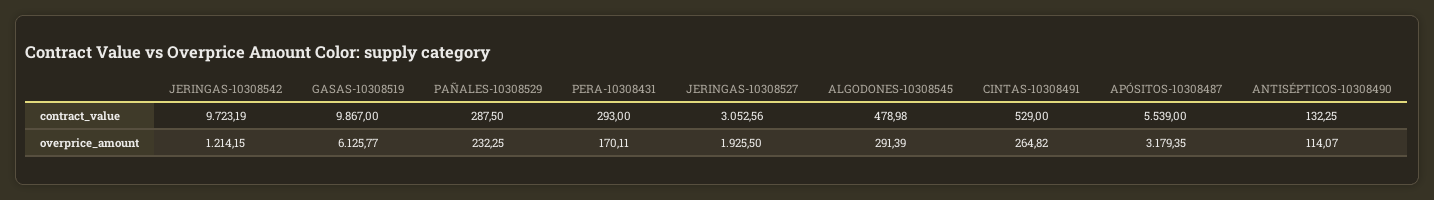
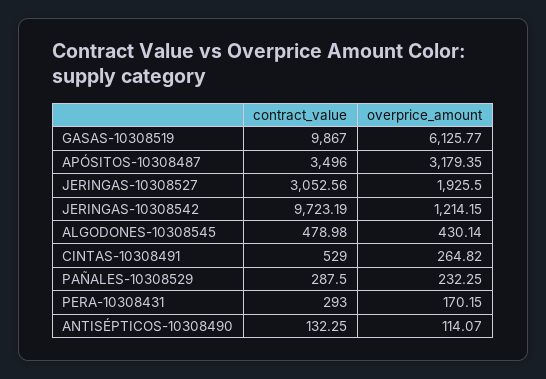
APÓSITOS-10308487, contract_value: 5539 -> 3496
PERA-10308431, overprice_amount: 170.11 -> 170.15
ALGODONES-10308545, overprice_amount: 291.39 -> 430.14

